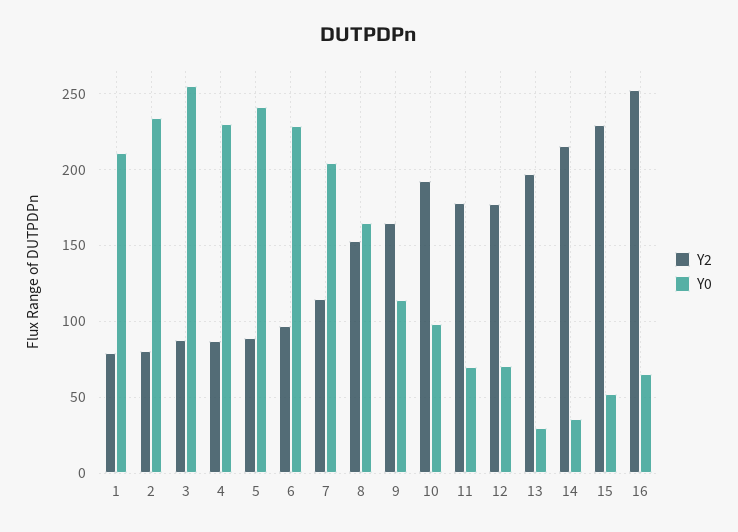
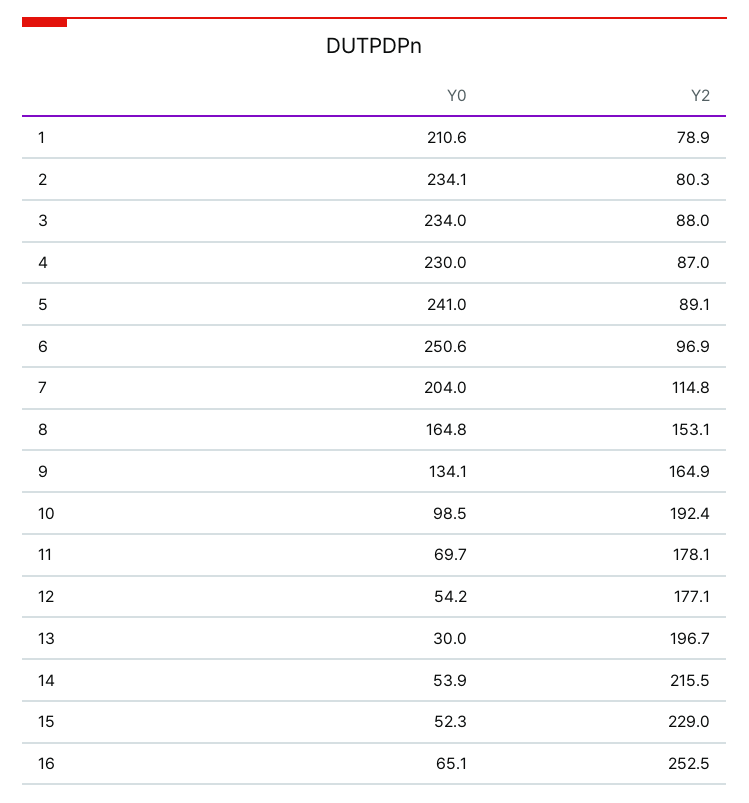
Y0, 3: 255 -> 234
Y0, 6: 230 -> 250.6
Y0, 9: 115 -> 134.1
Y0, 12: 70 -> 54.2
Y0, 14: 35 -> 53.9

